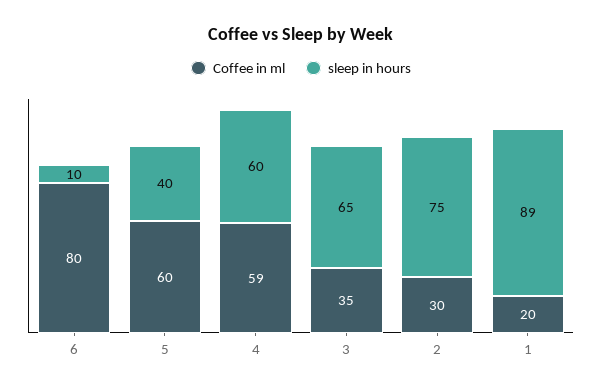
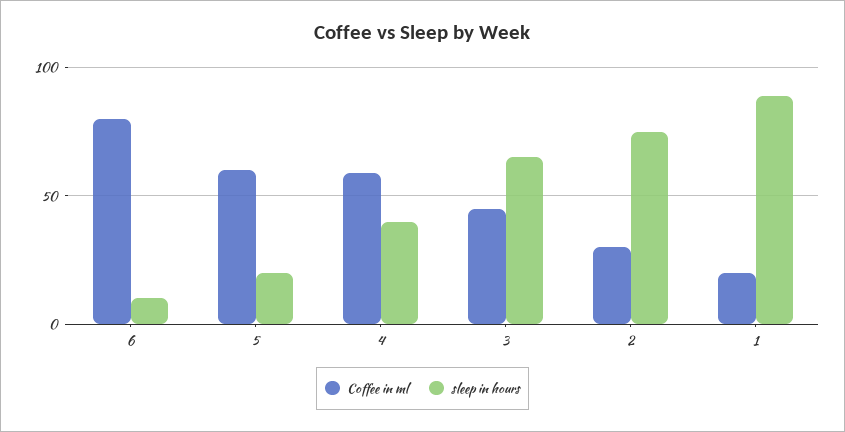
sleep in hours, 5: 40 -> 20
sleep in hours, 4: 60 -> 40
Coffee in ml, 3: 35 -> 45

